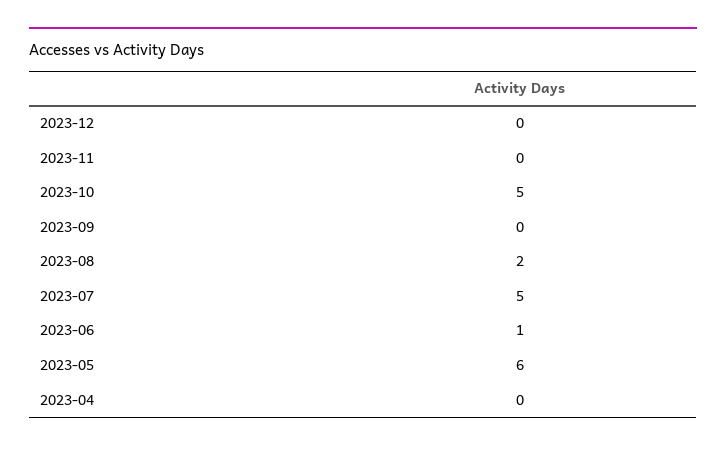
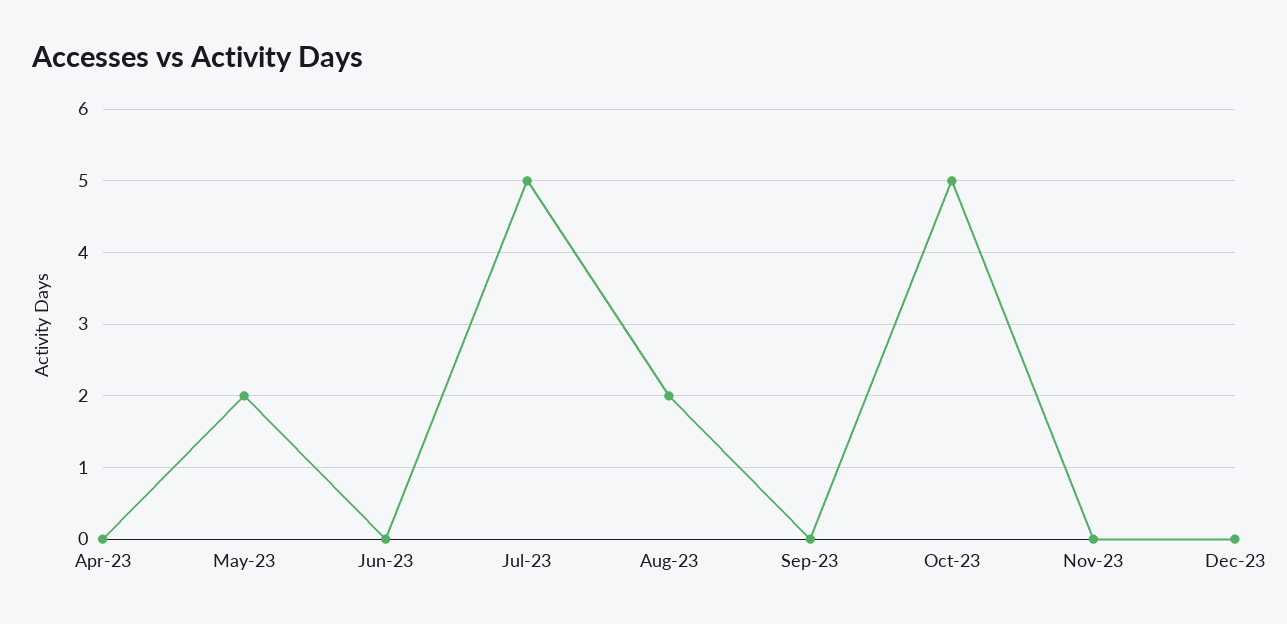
2023-06: 1 -> 0
2023-05: 6 -> 2

